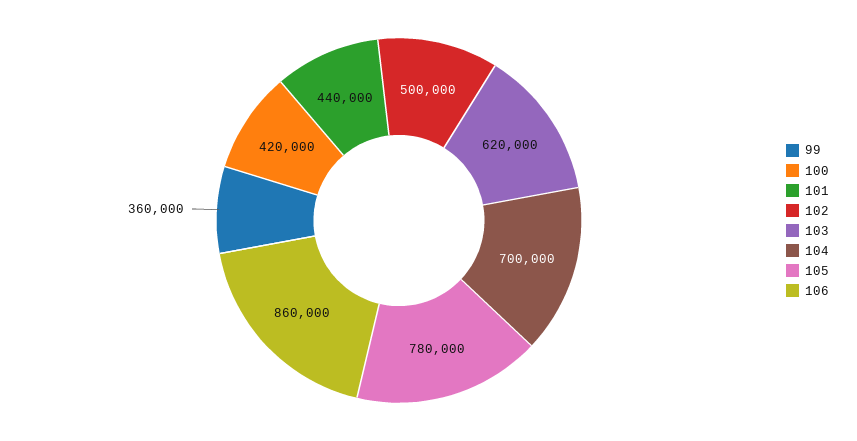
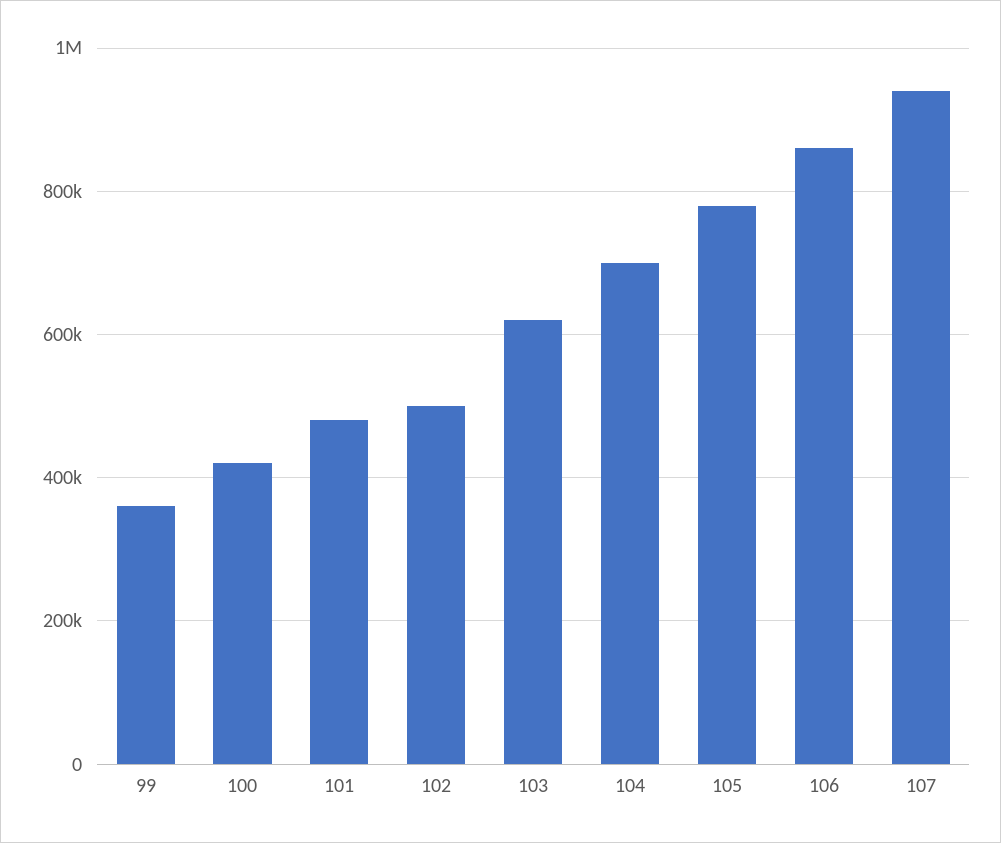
101: 440000 -> 480000
107: none -> 940000

